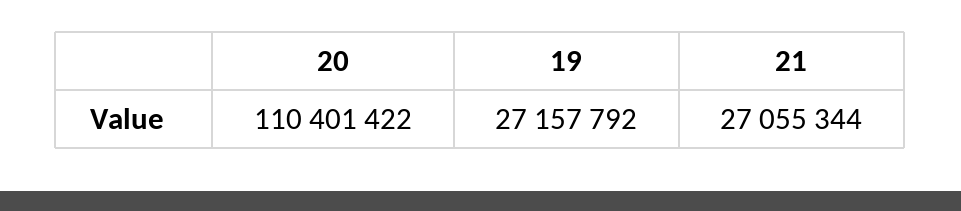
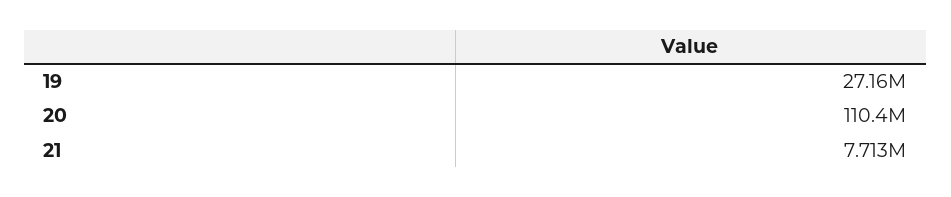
21: 27055344 -> 7713000

